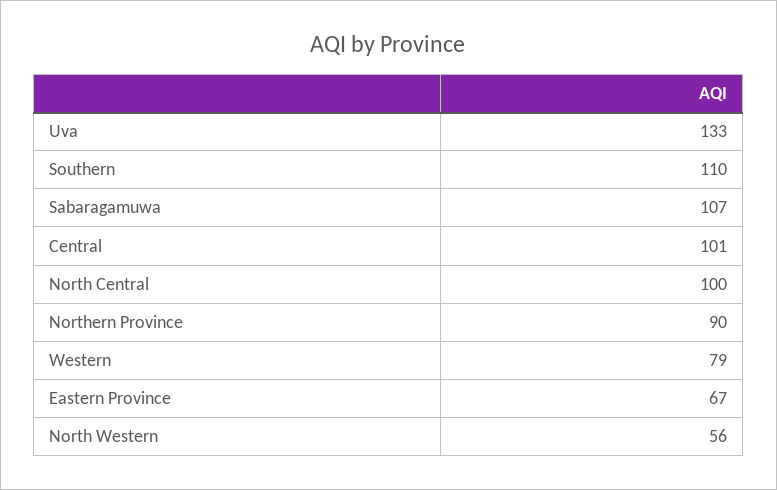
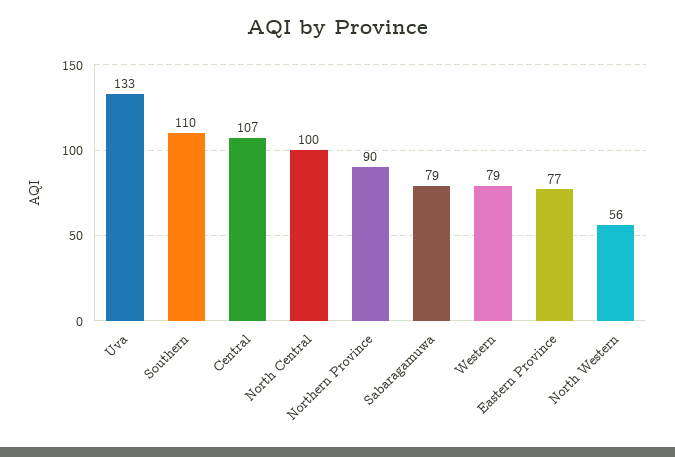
Sabaragamuwa: 107 -> 79
Central: 101 -> 107
Eastern Province: 67 -> 77

